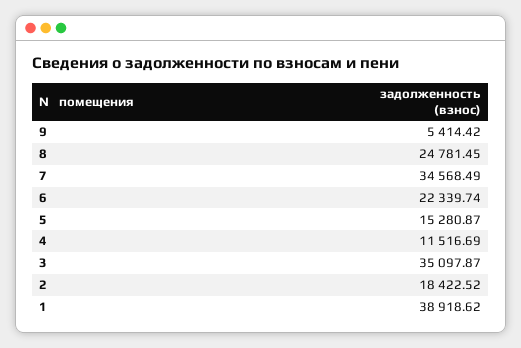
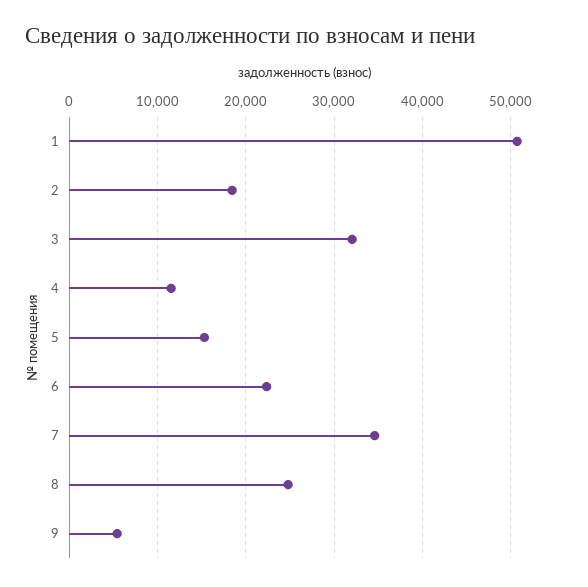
3: 35097.87 -> 32000
1: 38918.62 -> 51000

